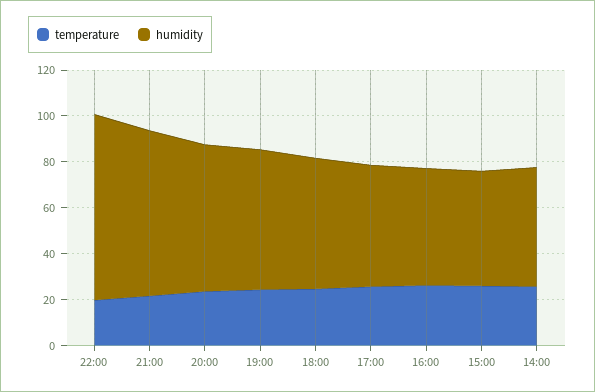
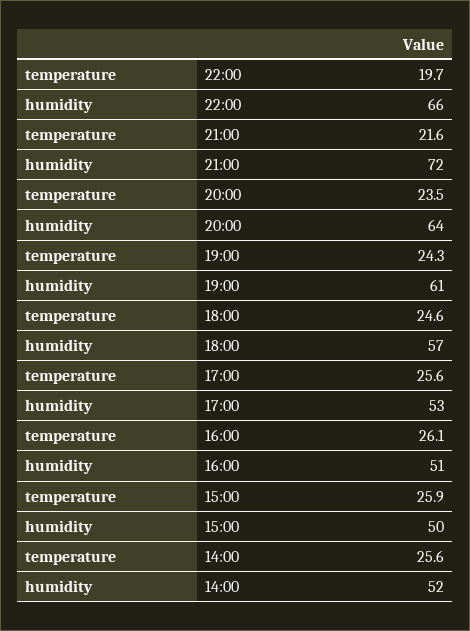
humidity, 22:00: 80 -> 66

